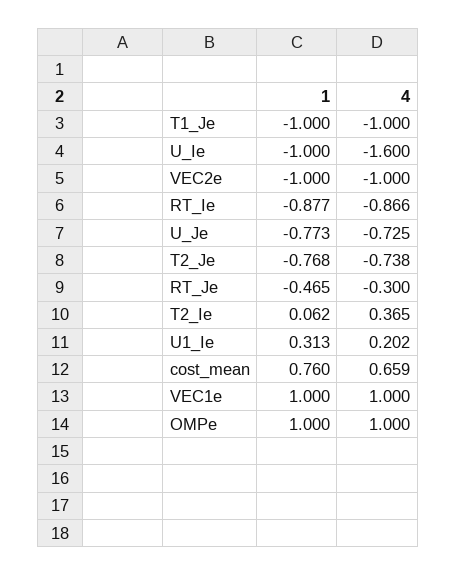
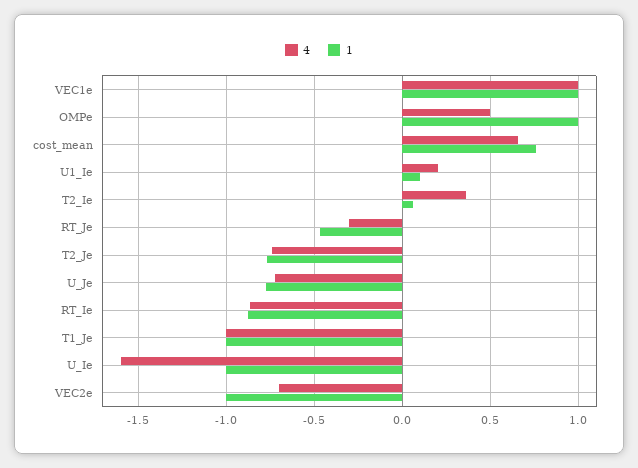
4, VEC2e: -1 -> -0.7
1, U1_Ie: 0.313 -> 0.1
4, OMPe: 1 -> 0.5

